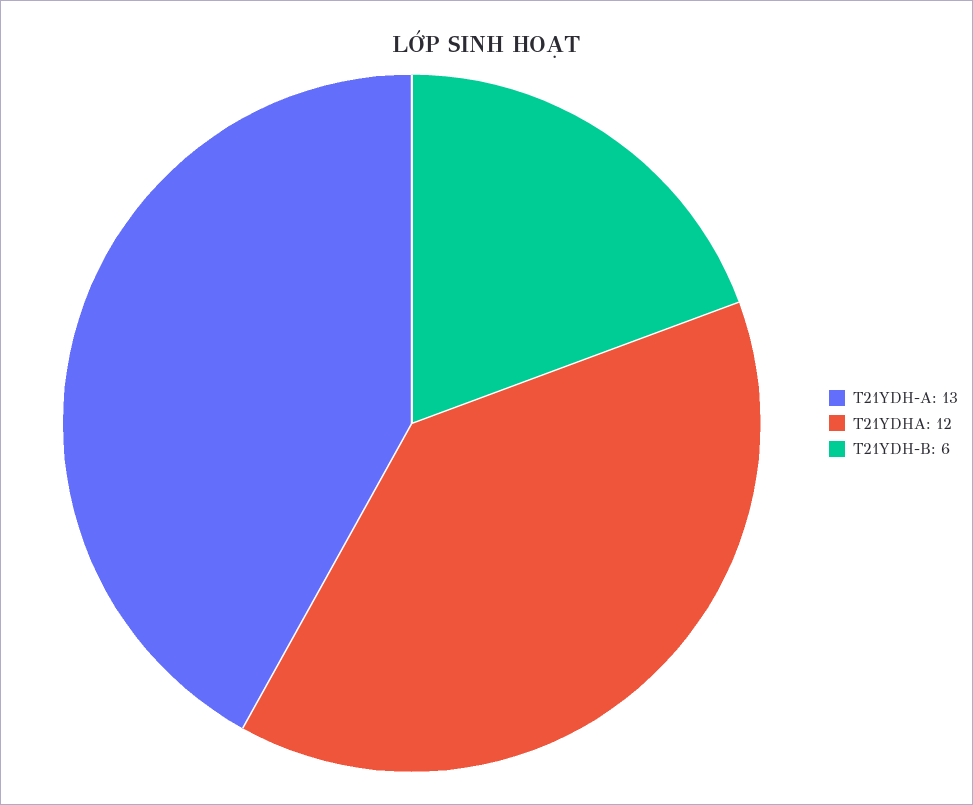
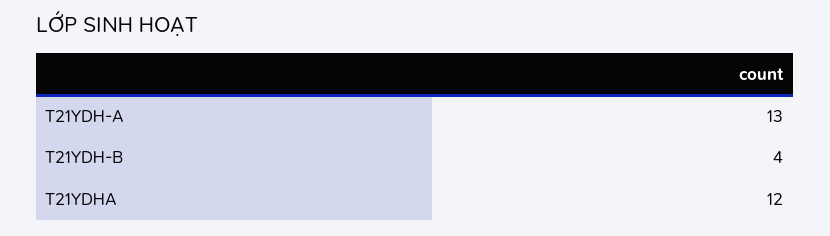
T21YDH-B: 6 -> 4

